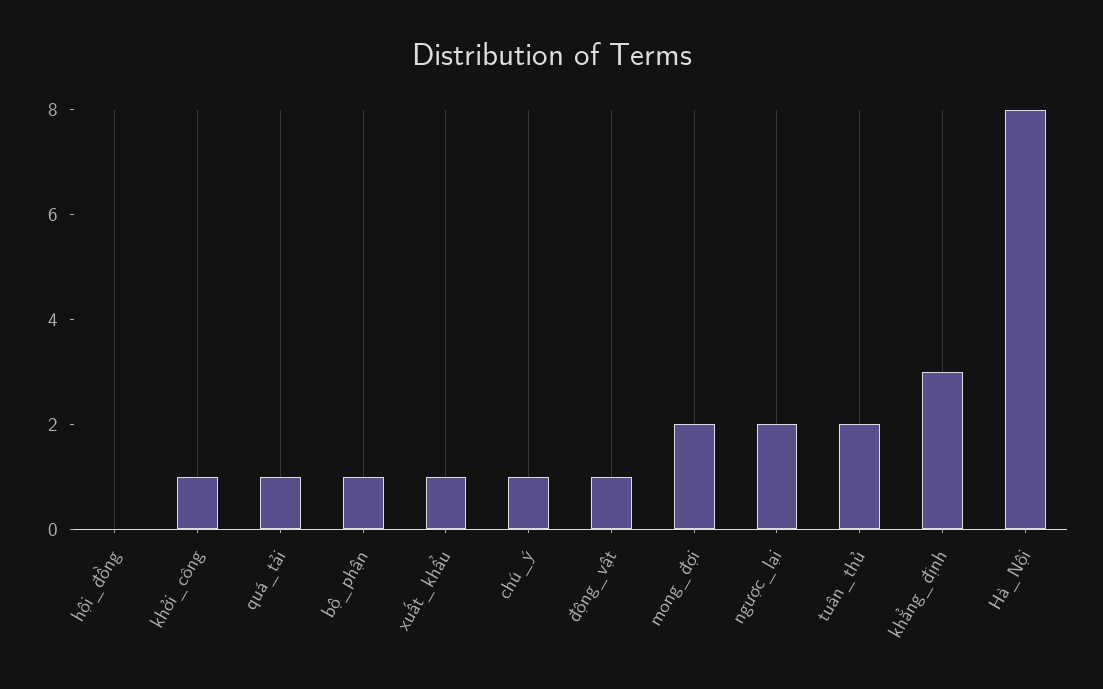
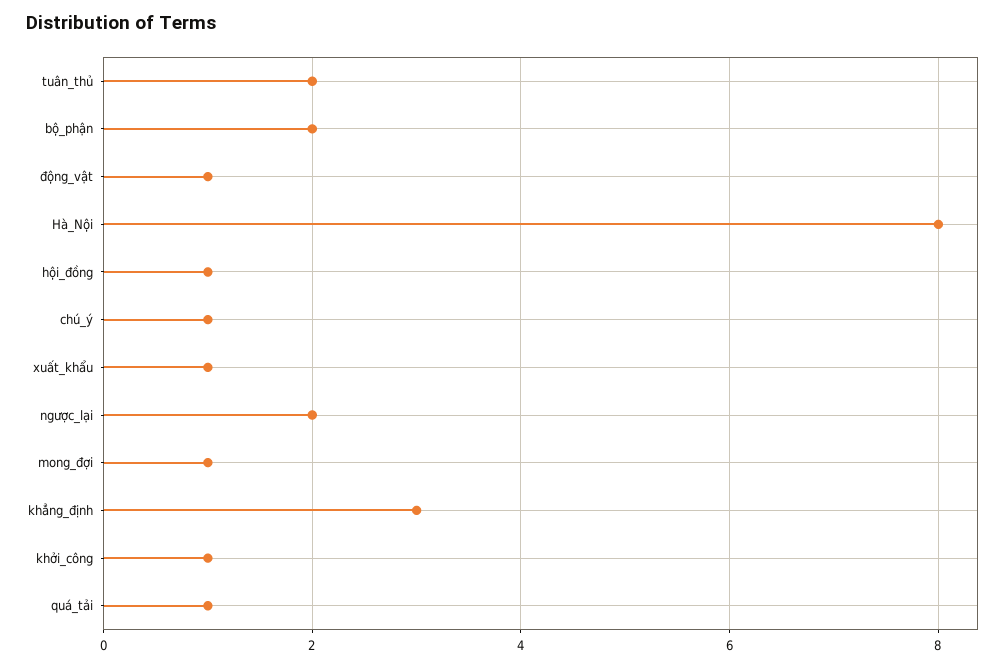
hội_đồng: 0 -> 1
bộ_phận: 1 -> 2
mong_đợi: 2 -> 1

